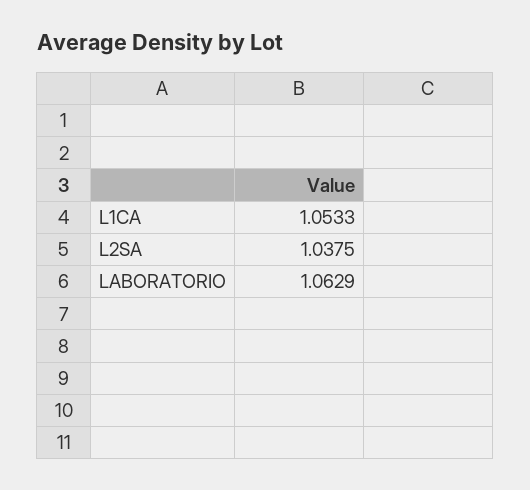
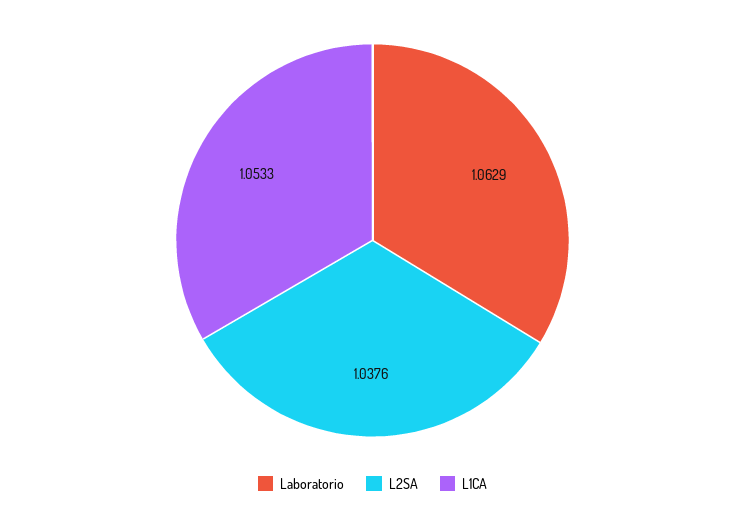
L2SA: 1.0375 -> 1.0376

